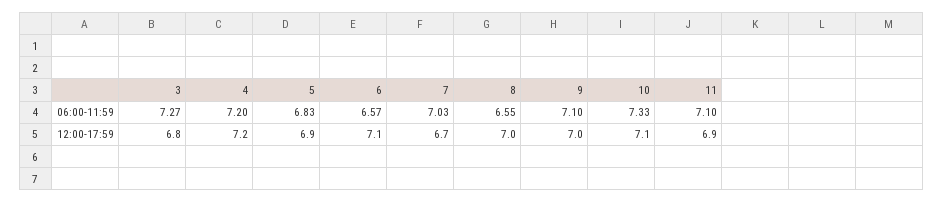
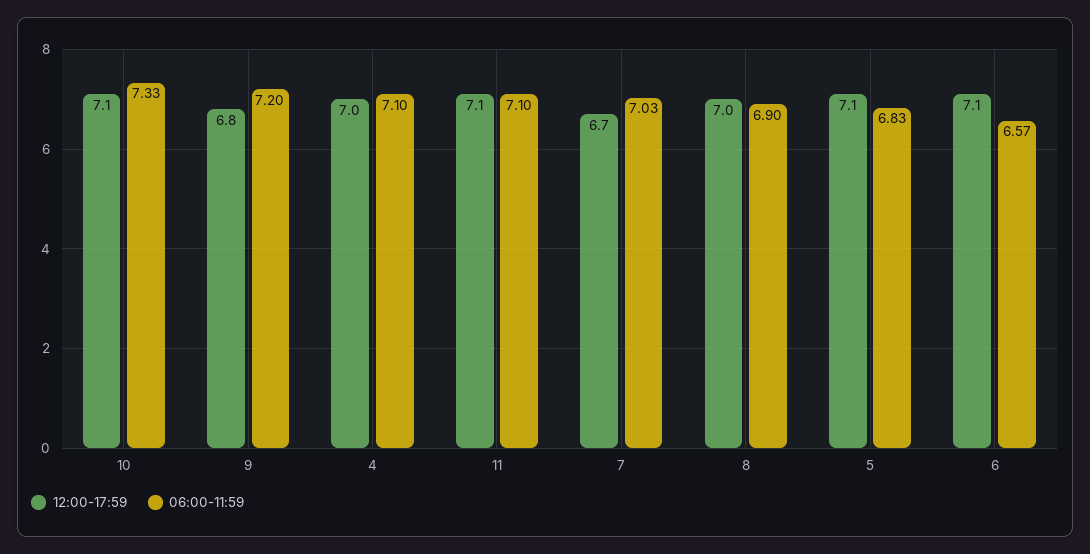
06:00-11:59, 3: 7.27 -> none
06:00-11:59, 4: 7.2 -> 7.1
06:00-11:59, 8: 6.55 -> 6.9
06:00-11:59, 9: 7.1 -> 7.2
12:00-17:59, 3: 6.8 -> none
12:00-17:59, 4: 7.2 -> 7
12:00-17:59, 5: 6.9 -> 7.1
12:00-17:59, 9: 7 -> 6.8
12:00-17:59, 11: 6.9 -> 7.1

